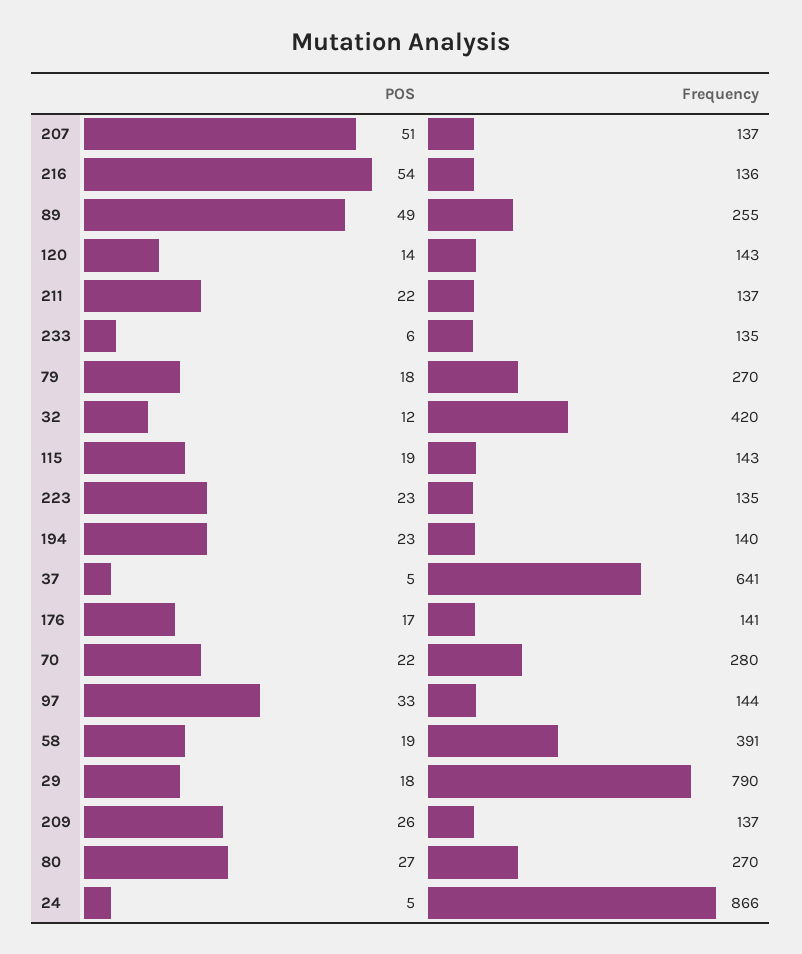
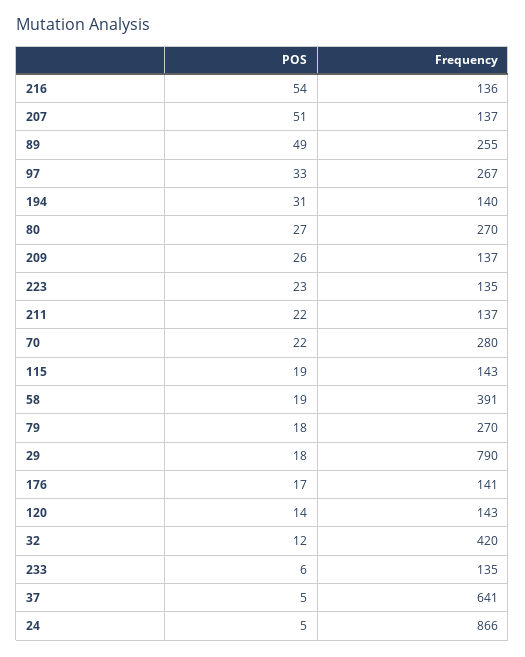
POS, 194: 23 -> 31
Frequency, 97: 144 -> 267

